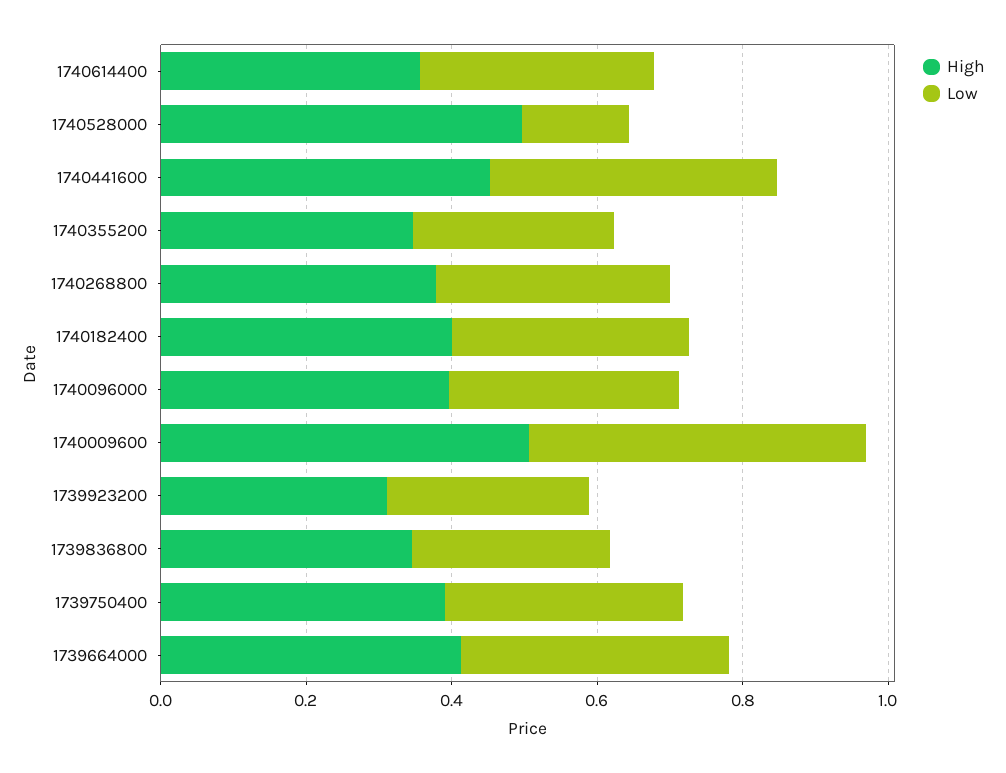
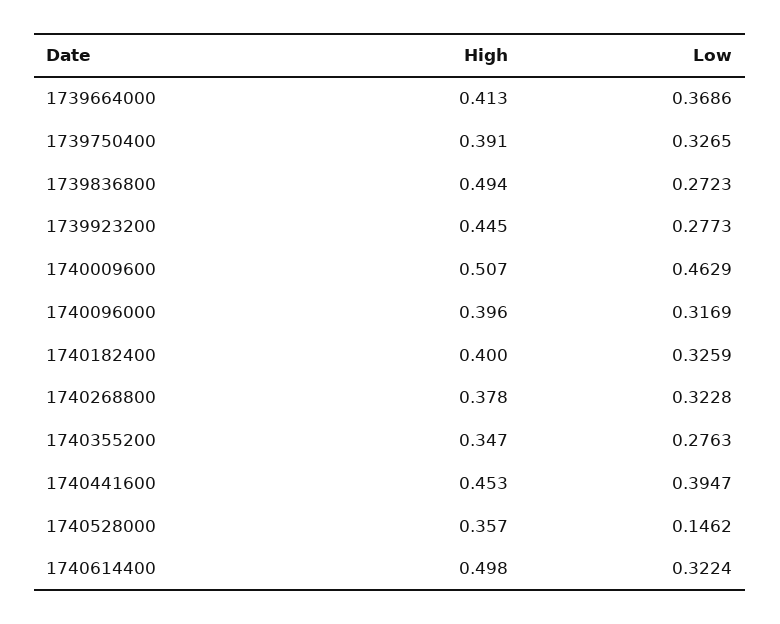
High, 1740614400: 0.35 -> 0.498
High, 1740528000: 0.5 -> 0.357
High, 1739923200: 0.3 -> 0.445
High, 1739836800: 0.35 -> 0.494

